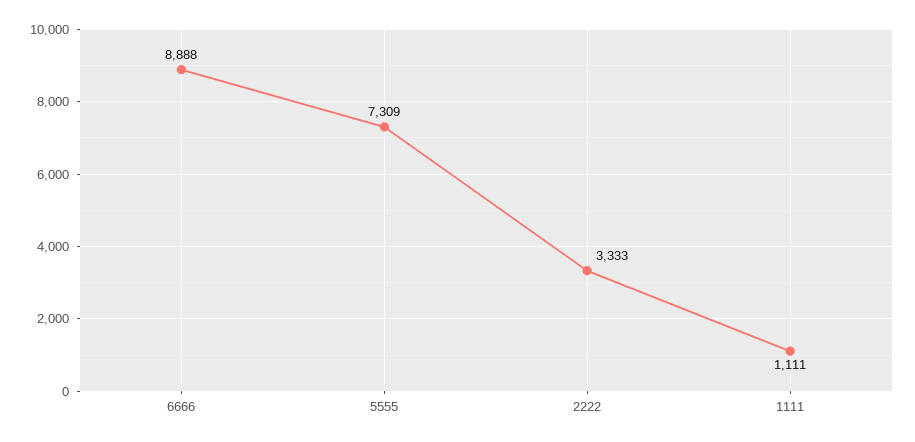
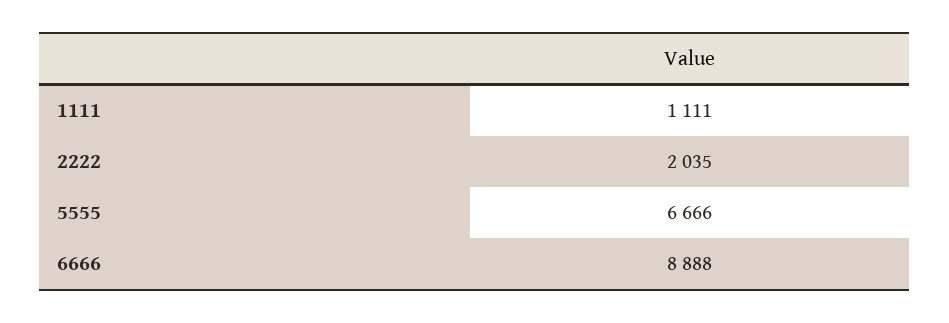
5555: 7309 -> 6666
2222: 3333 -> 2035

